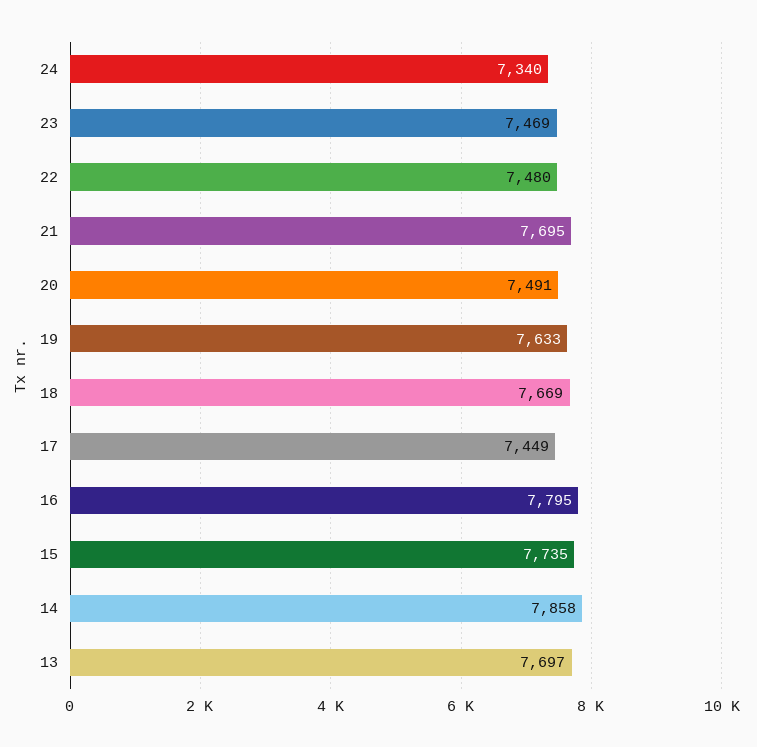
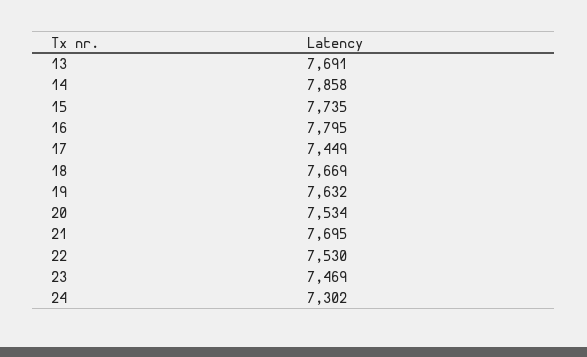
24: 7340 -> 7302
22: 7480 -> 7530
20: 7491 -> 7534
19: 7633 -> 7632
13: 7697 -> 7691

